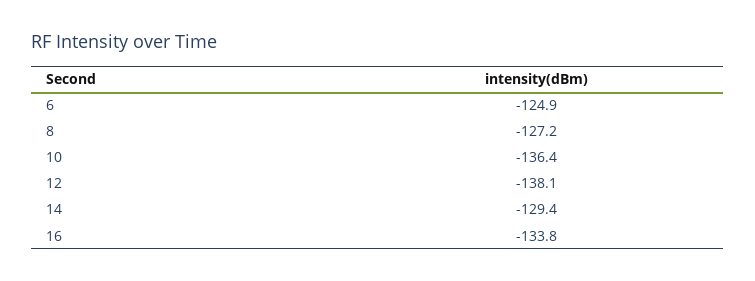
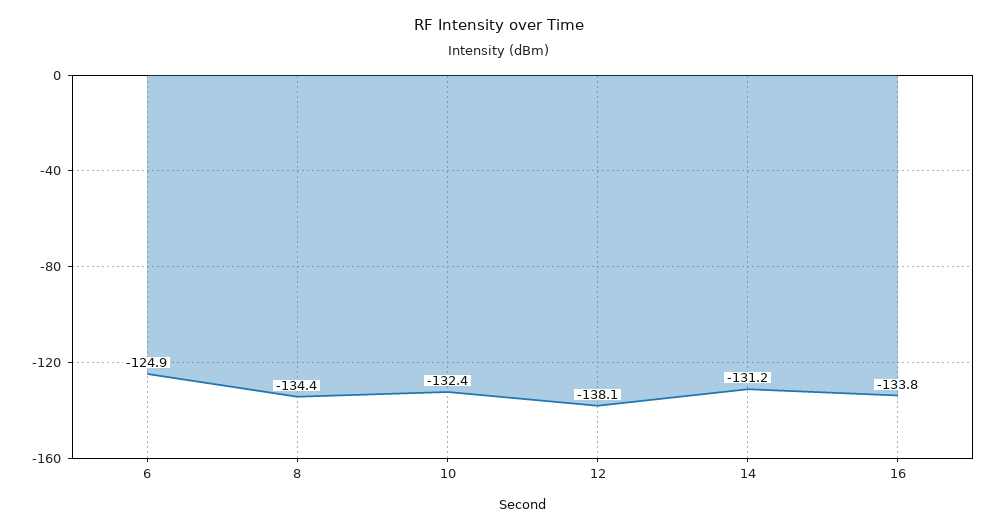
8: -127.2 -> -134.4
10: -136.4 -> -132.4
14: -129.4 -> -131.2

